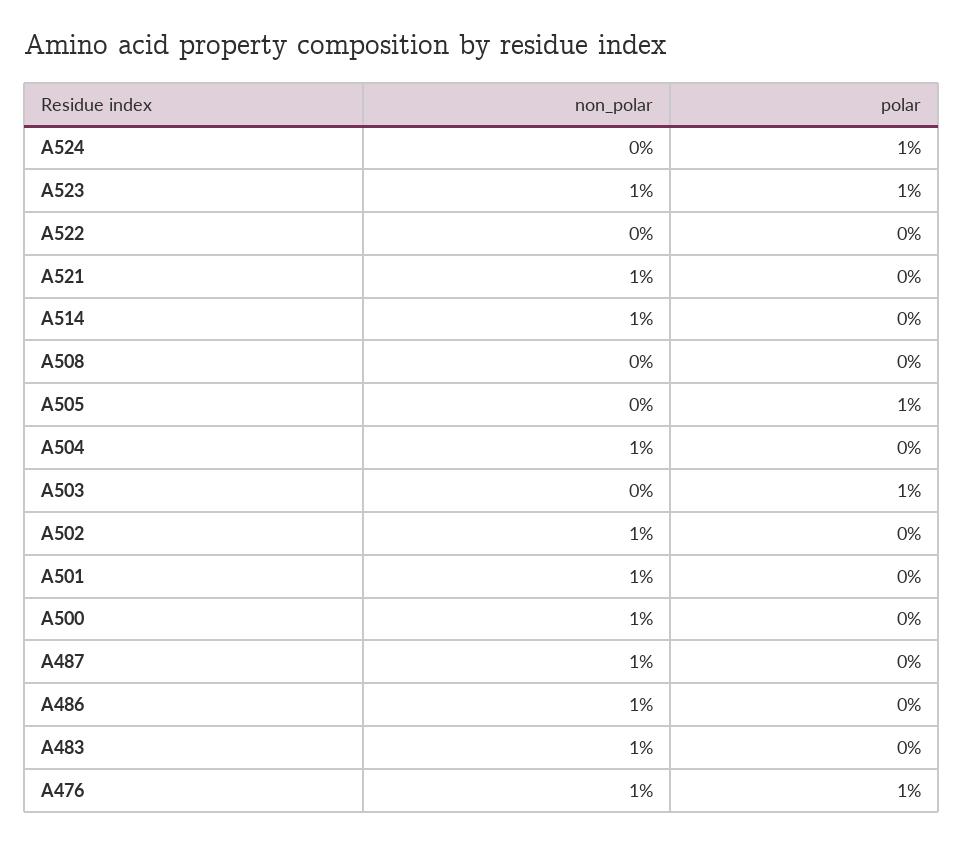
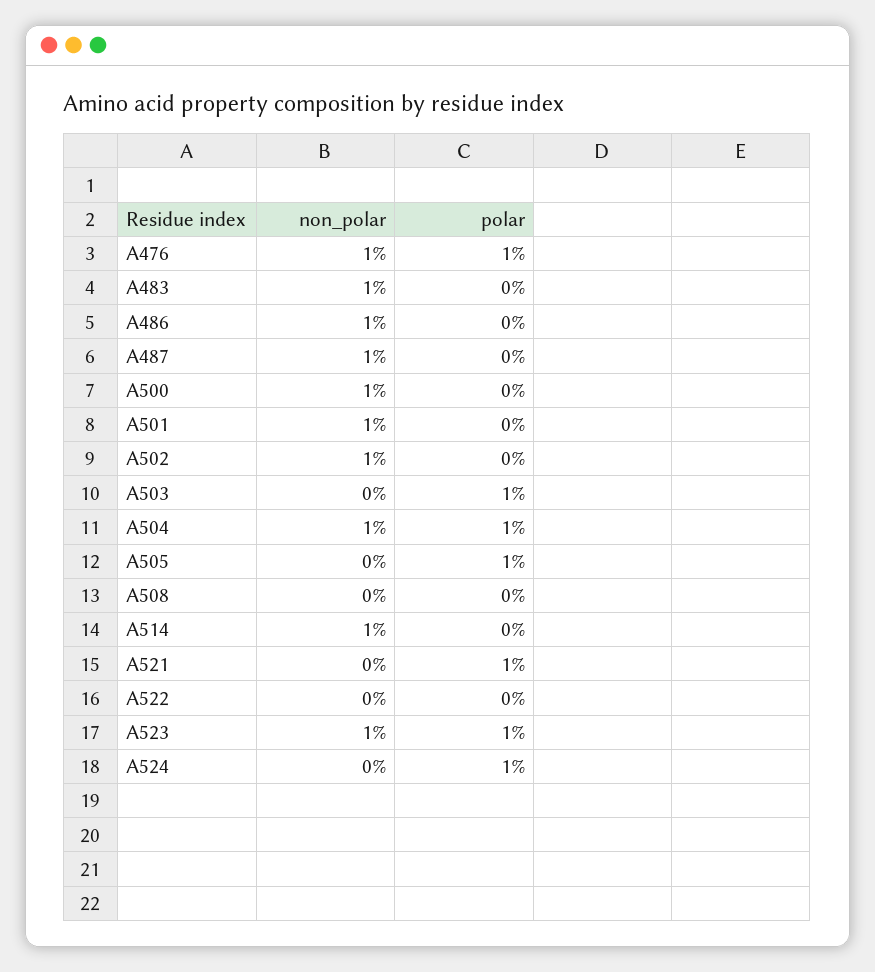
non_polar, A521: 1 -> 0
polar, A521: 0 -> 1
polar, A504: 0 -> 1

